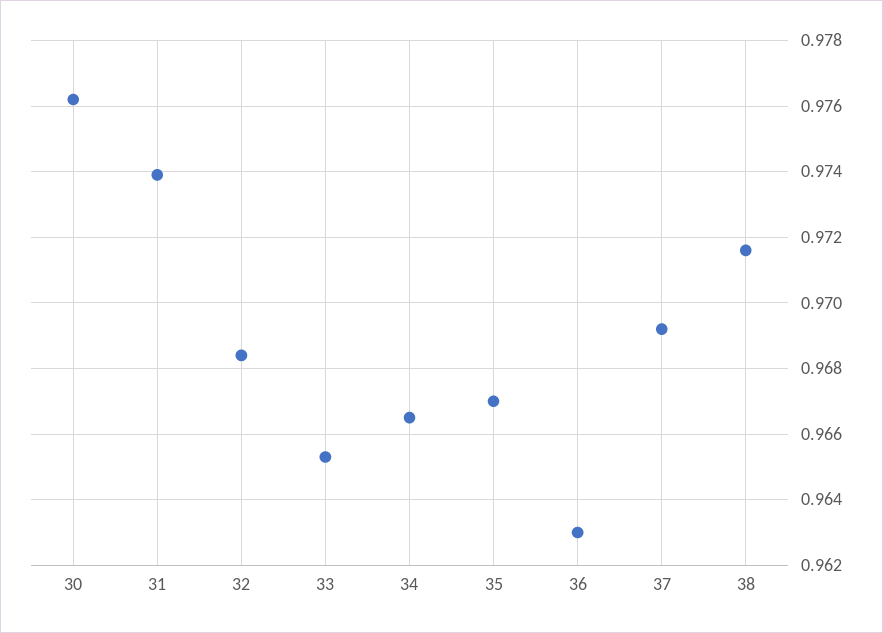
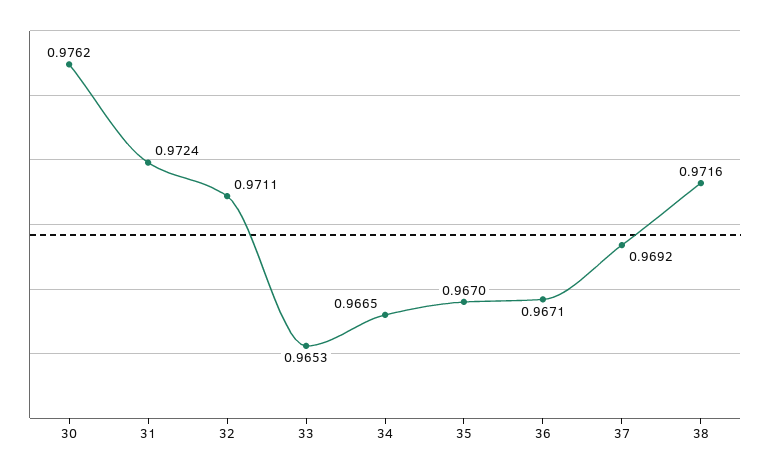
31: 0.974 -> 0.9724
32: 0.9685 -> 0.9711
36: 0.963 -> 0.9671

